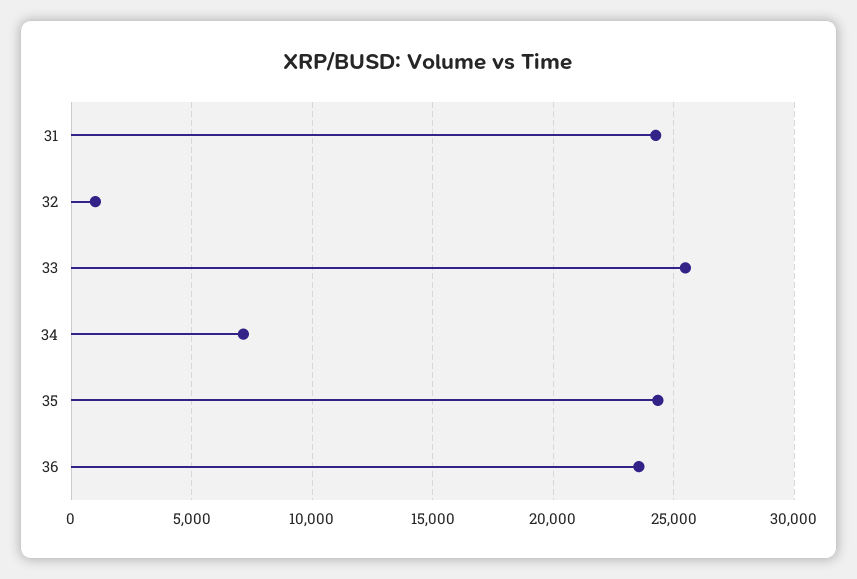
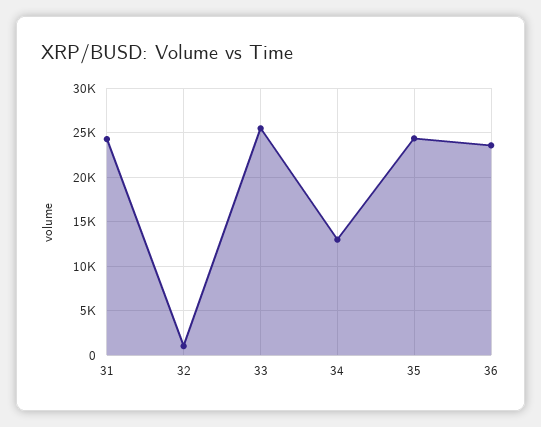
34: 7000 -> 13000

